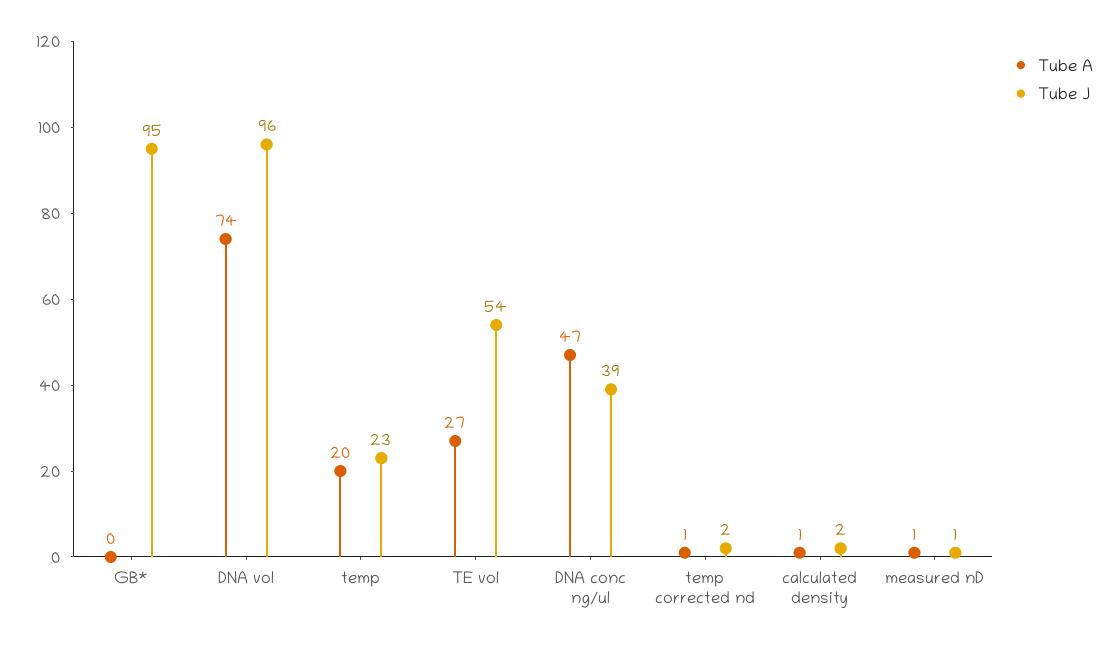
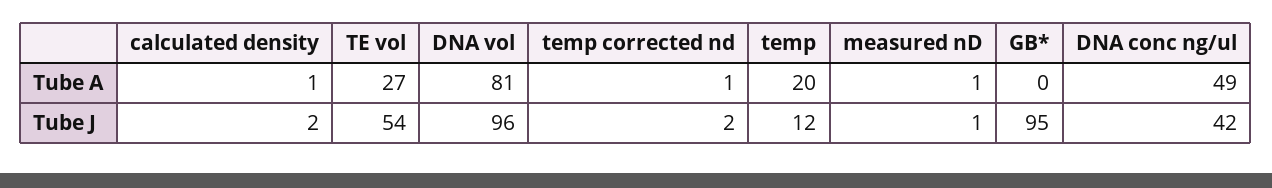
Tube A, DNA vol: 74 -> 81
Tube J, temp: 23 -> 12
Tube A, DNA conc ng/ul: 47 -> 49
Tube J, DNA conc ng/ul: 39 -> 42

